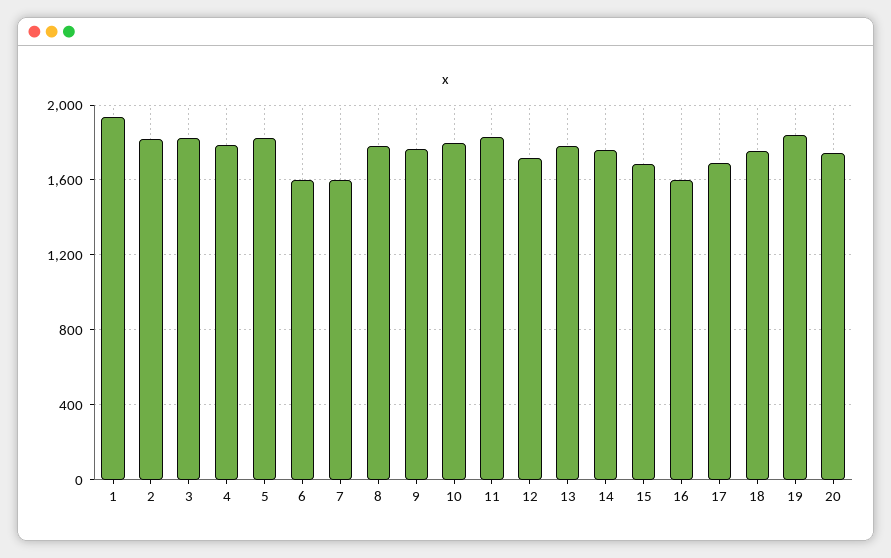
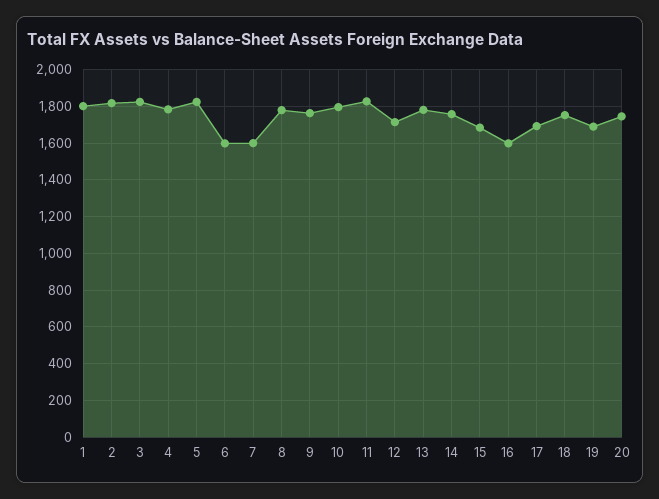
1: 1950 -> 1800
19: 1850 -> 1700

